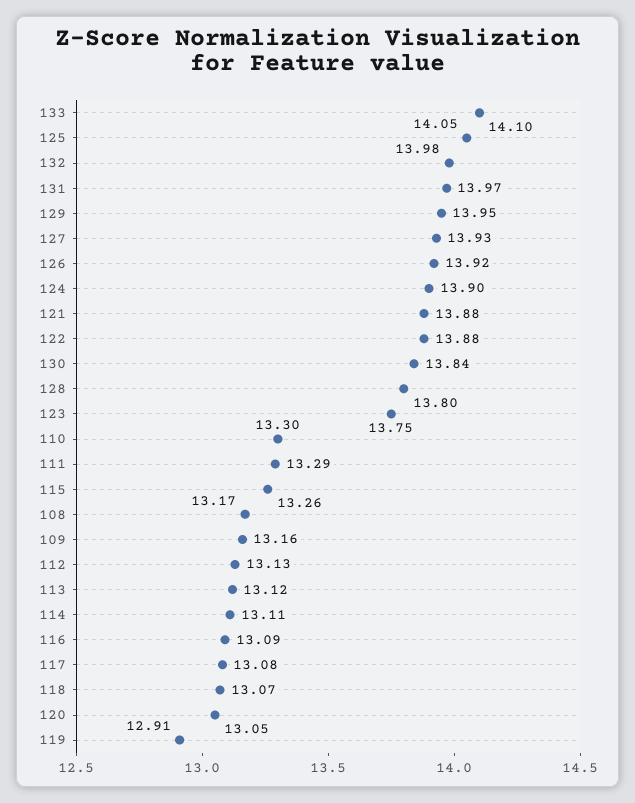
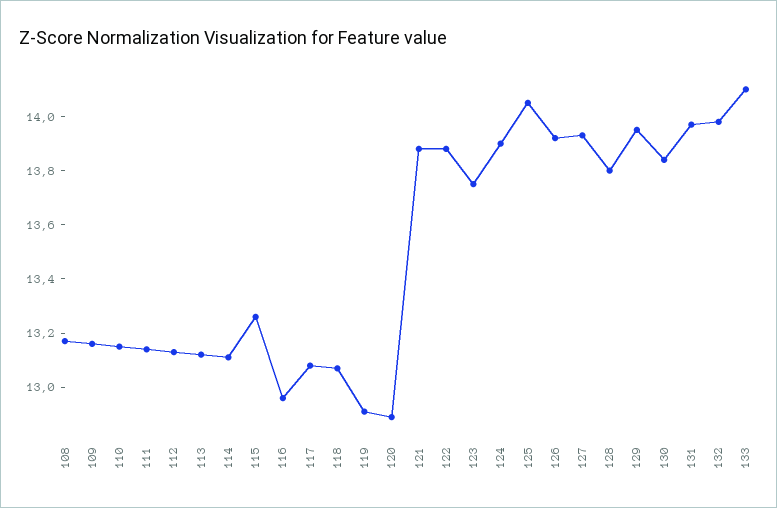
110: 13.3 -> 13.15
111: 13.29 -> 13.15
116: 13.09 -> 12.95
120: 13.05 -> 12.9

